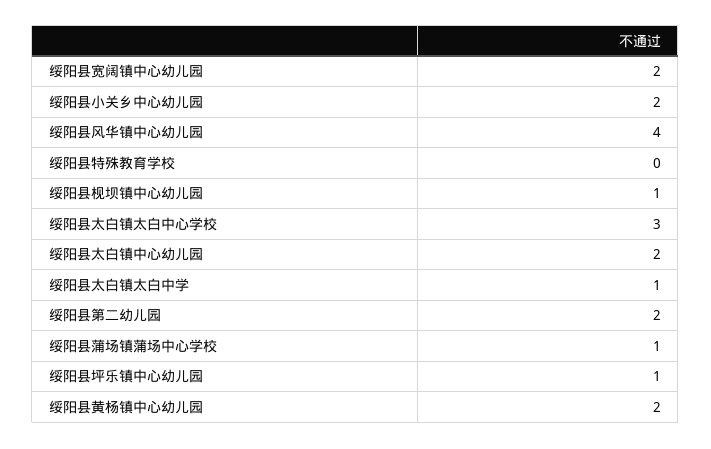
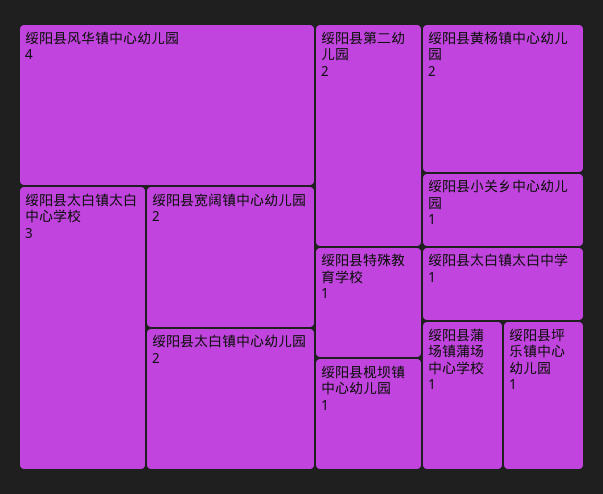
绥阳县小关乡中心幼儿园: 2 -> 1
绥阳县特殊教育学校: 0 -> 1

